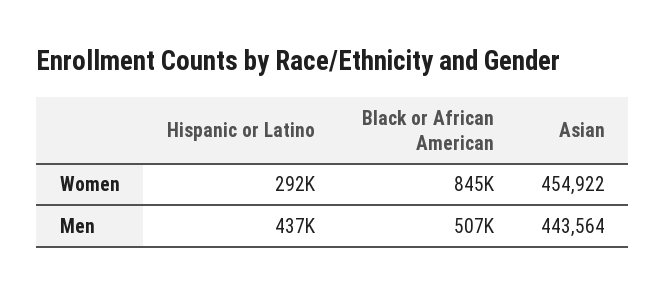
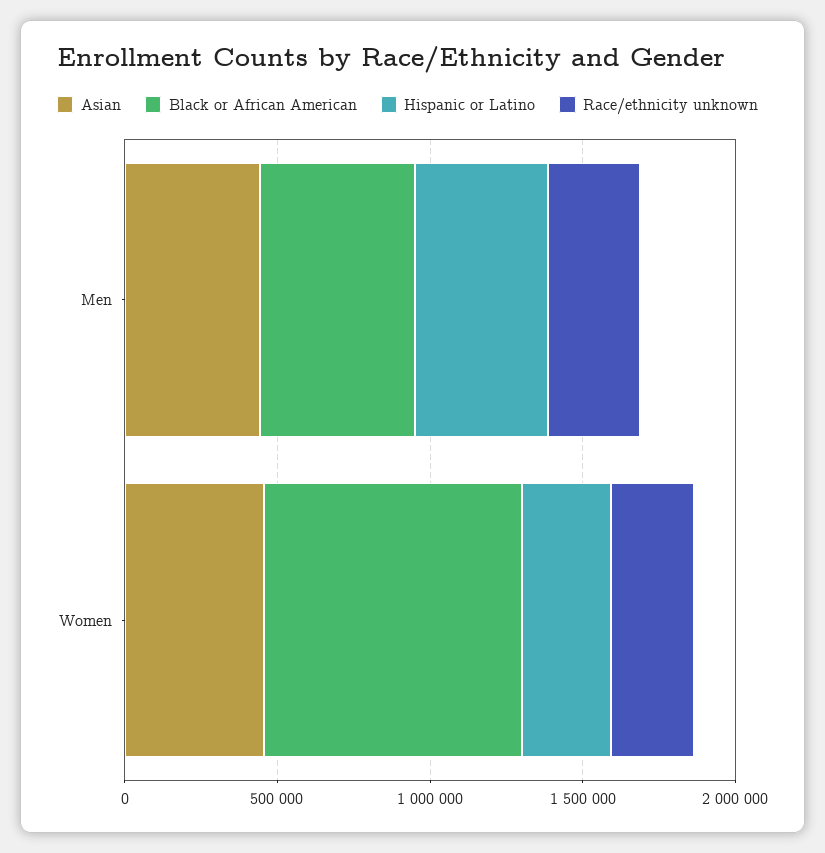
Race/ethnicity unknown, Men: none -> 300000
Race/ethnicity unknown, Women: none -> 300000

